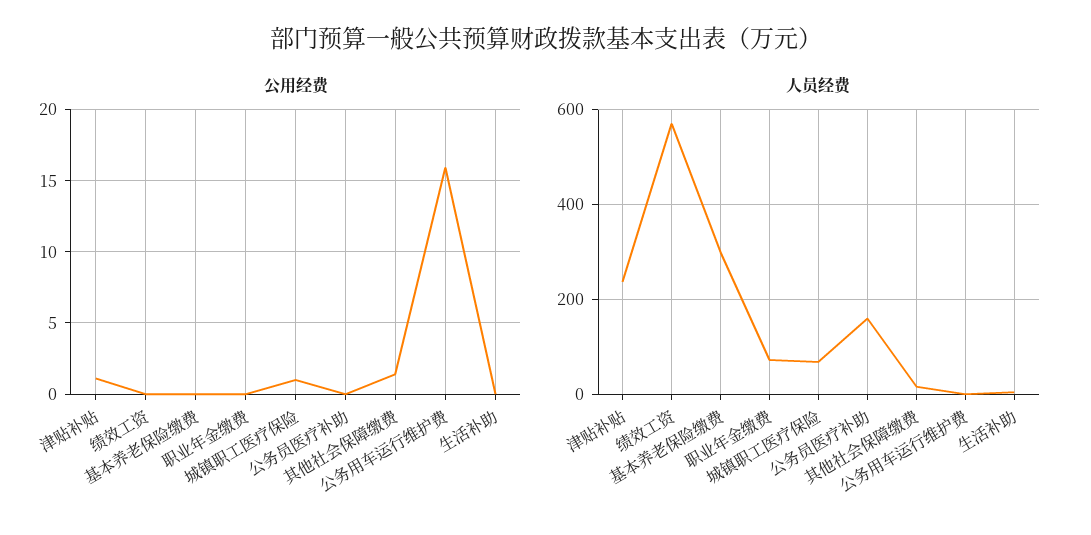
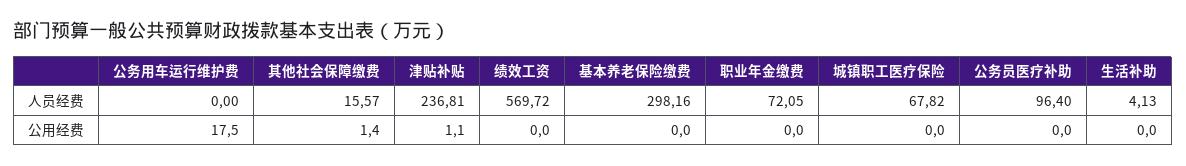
公用经费, 城镇职工医疗保险: 1 -> 0
公用经费, 公务用车运行维护费: 16 -> 17.5
人员经费, 公务员医疗补助: 160 -> 96.4

